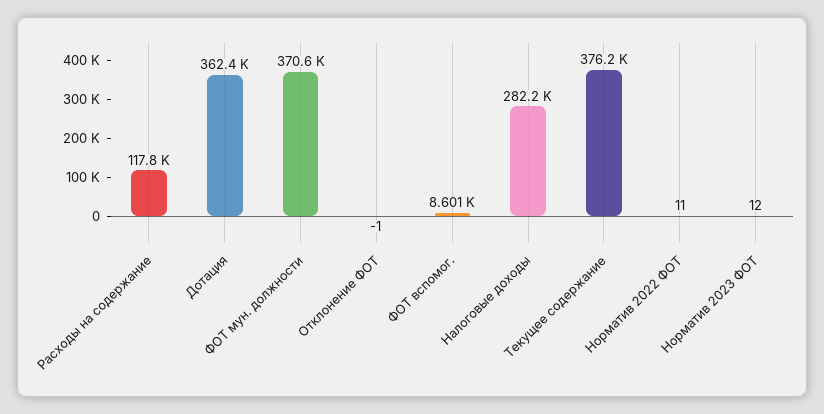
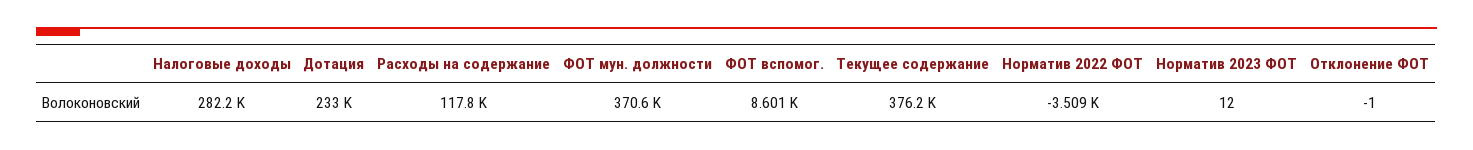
Дотация: 362400 -> 233000
Норматив 2022 ФОТ: 11 -> -3509

